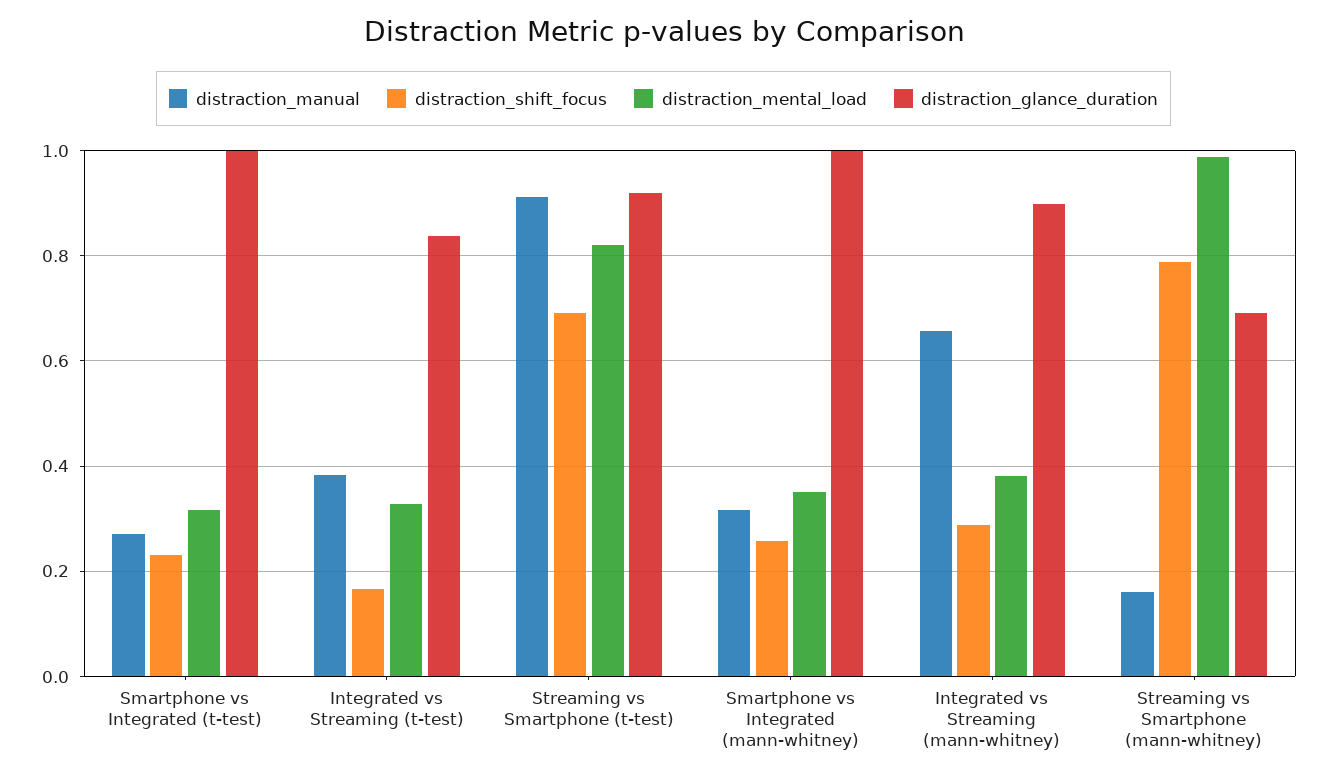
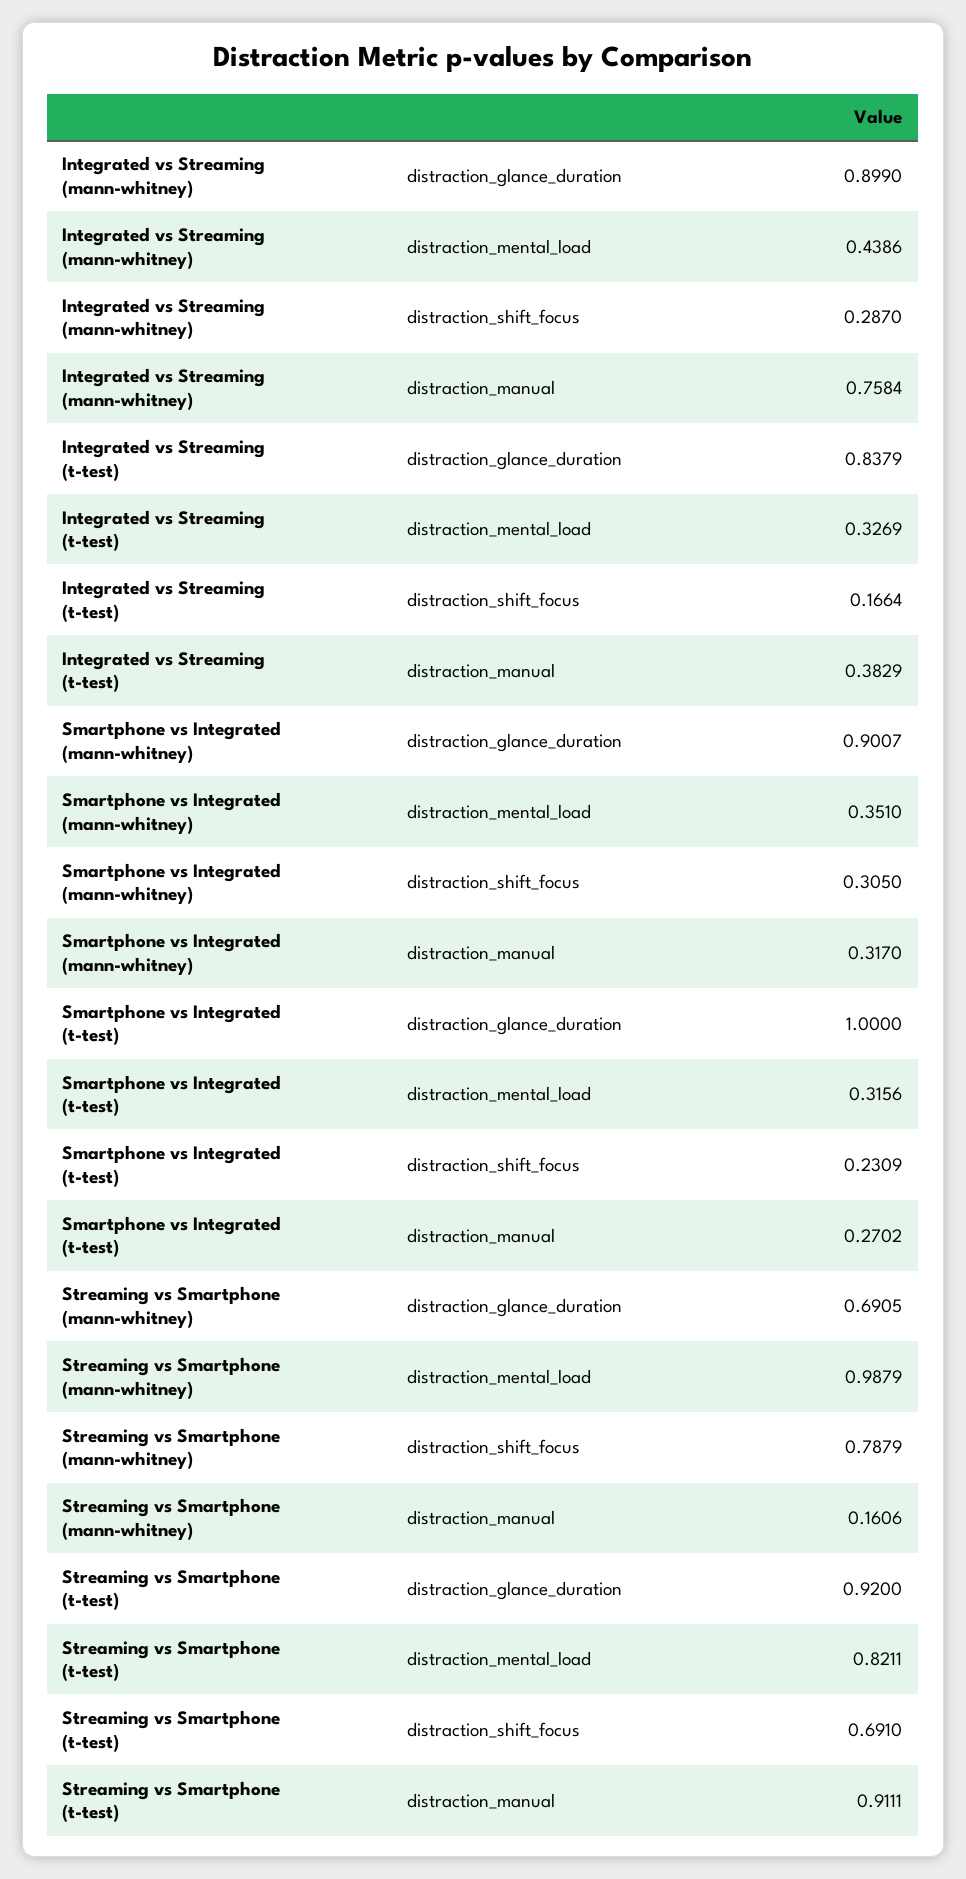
distraction_shift_focus, Smartphone vs Integrated (mann-whitney): 0.26 -> 0.305
distraction_glance_duration, Smartphone vs Integrated (mann-whitney): 1 -> 0.9007
distraction_manual, Integrated vs Streaming (mann-whitney): 0.66 -> 0.7584
distraction_mental_load, Integrated vs Streaming (mann-whitney): 0.38 -> 0.4386

